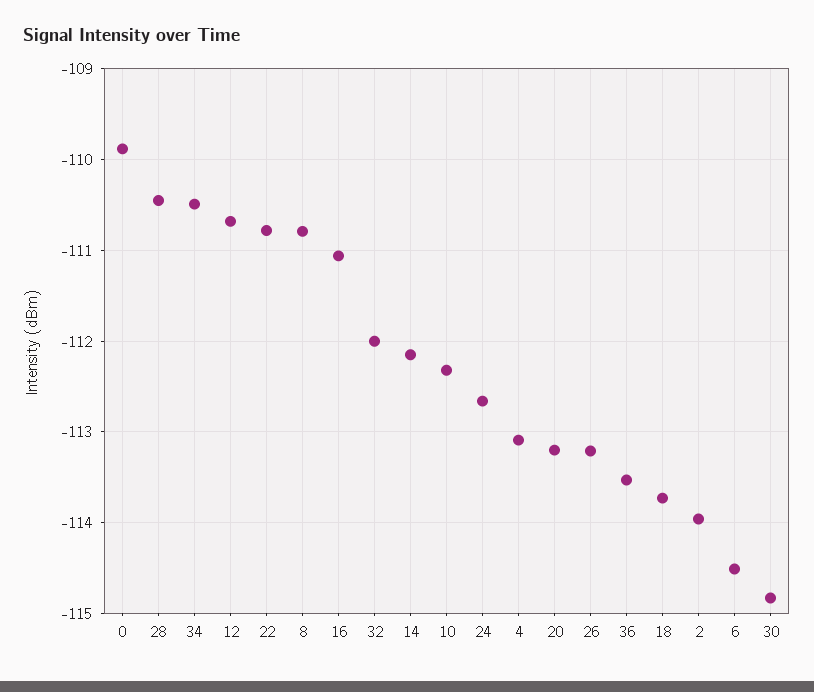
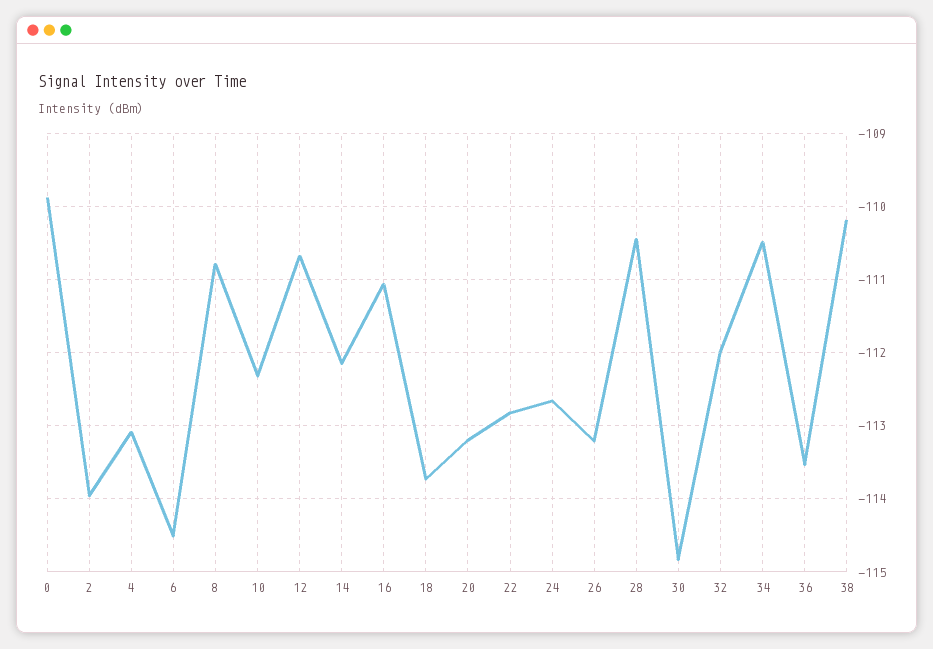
22: -110.8 -> -112.8
38: none -> -110.2

